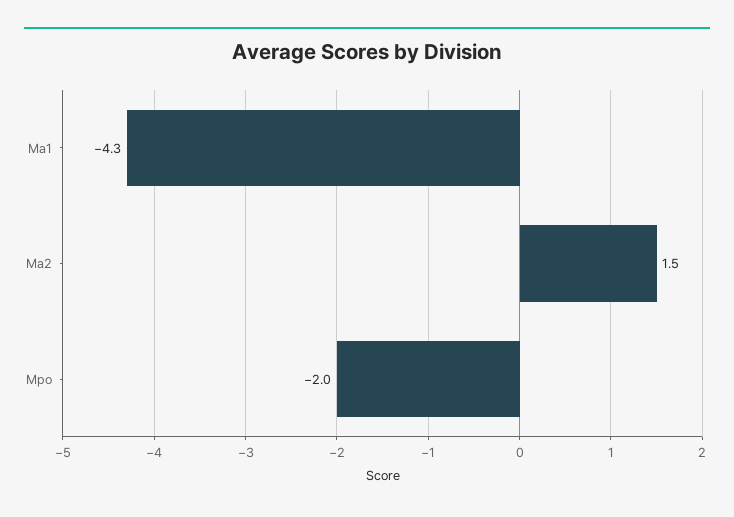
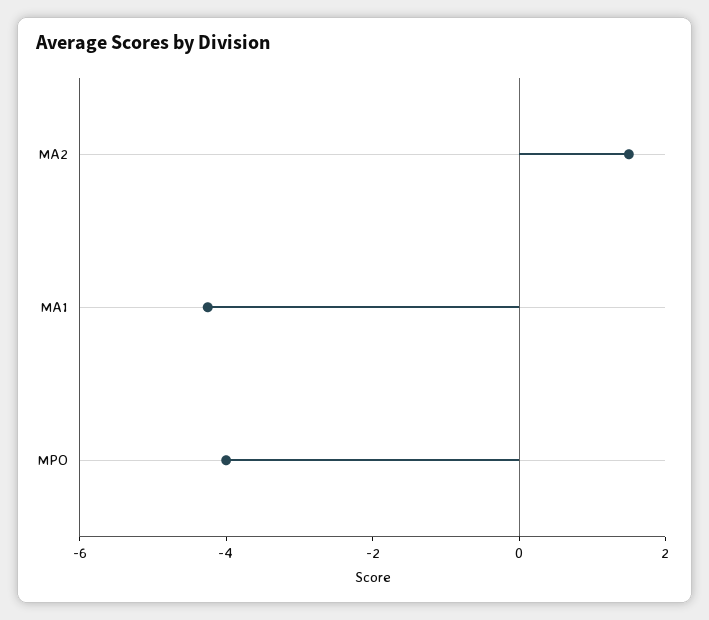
Mpo: -2 -> -4

